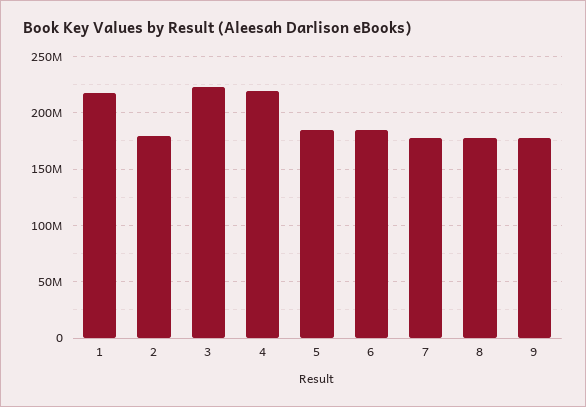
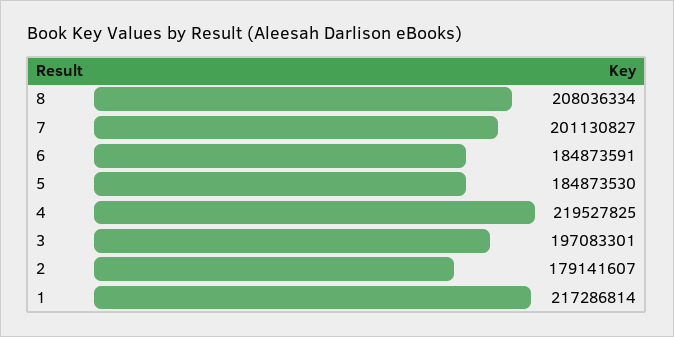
3: 220000000 -> 197083301
7: 180000000 -> 201130827
8: 180000000 -> 208036334
9: 180000000 -> none

